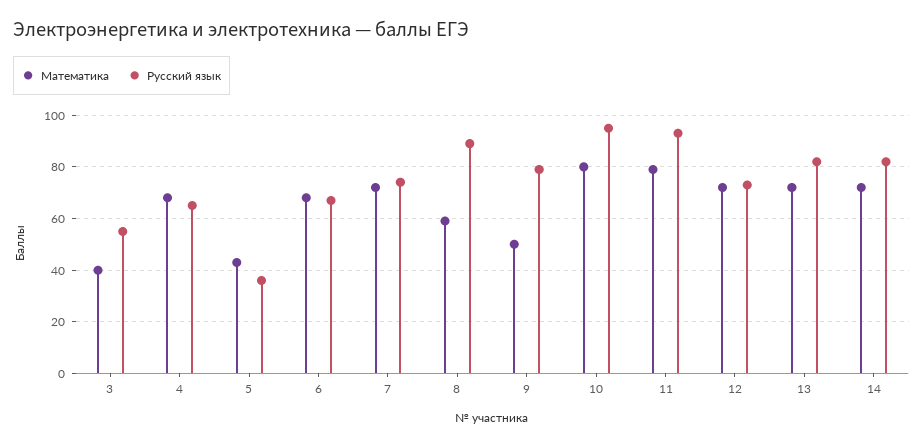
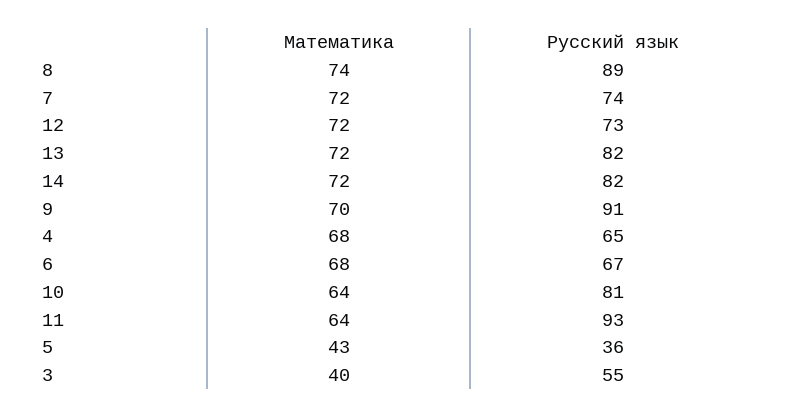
Математика, 8: 60 -> 74
Математика, 9: 50 -> 70
Русский язык, 9: 80 -> 91
Математика, 10: 80 -> 64
Русский язык, 10: 95 -> 81
Математика, 11: 80 -> 64

